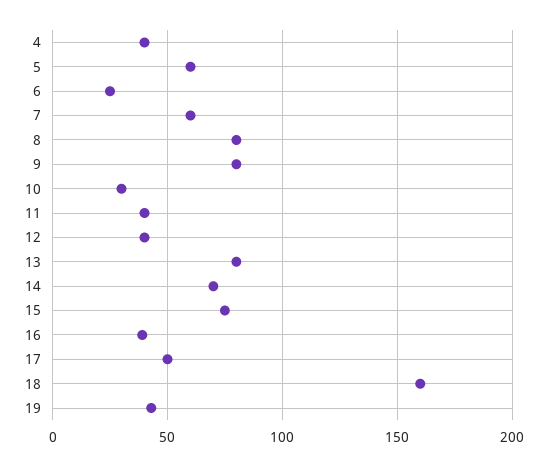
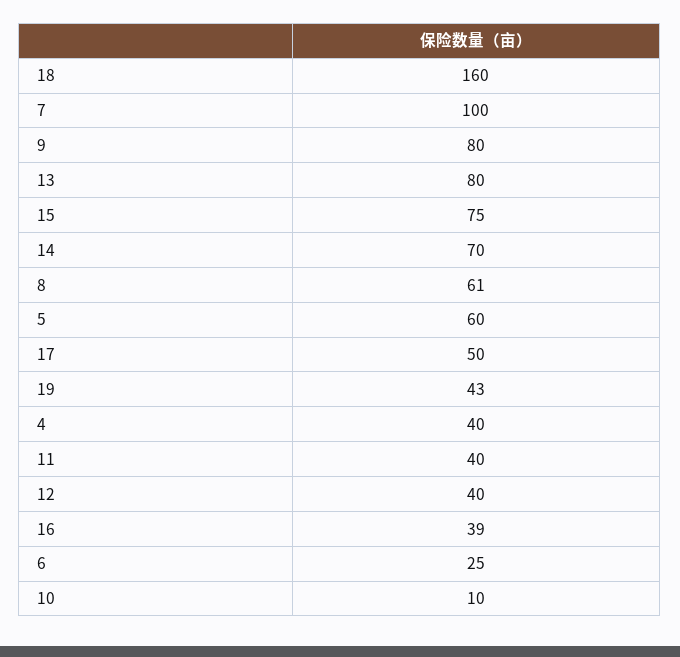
7: 60 -> 100
8: 80 -> 61
10: 30 -> 10

